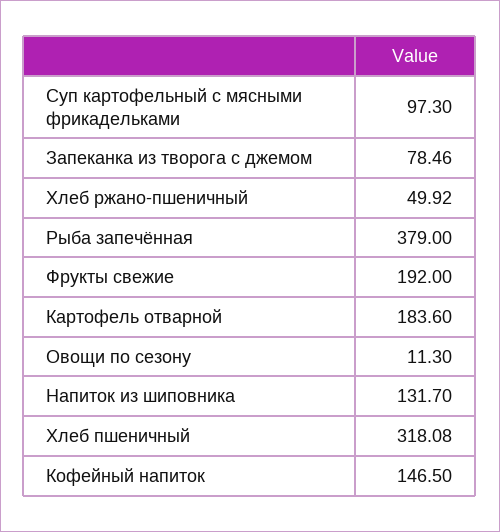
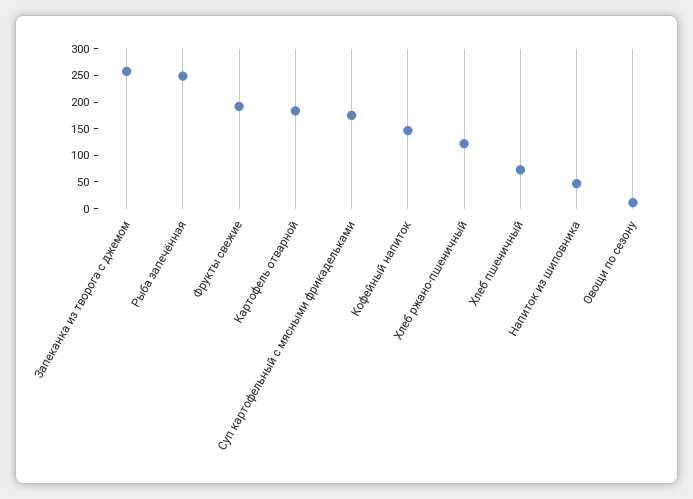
Суп картофельный с мясными фрикадельками: 97.3 -> 175
Запеканка из творога с джемом: 78.46 -> 250
Хлеб ржано-пшеничный: 49.92 -> 125
Рыба запечённая: 379 -> 250
Напиток из шиповника: 131.7 -> 50
Хлеб пшеничный: 318.08 -> 75

